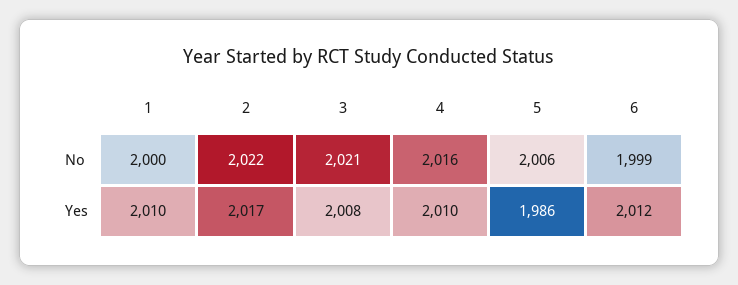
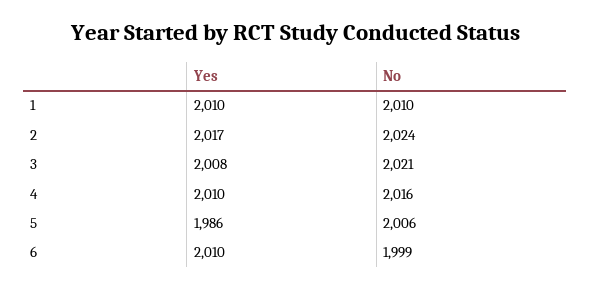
1, No: 2000 -> 2010
2, No: 2022 -> 2024
6, Yes: 2012 -> 2010

